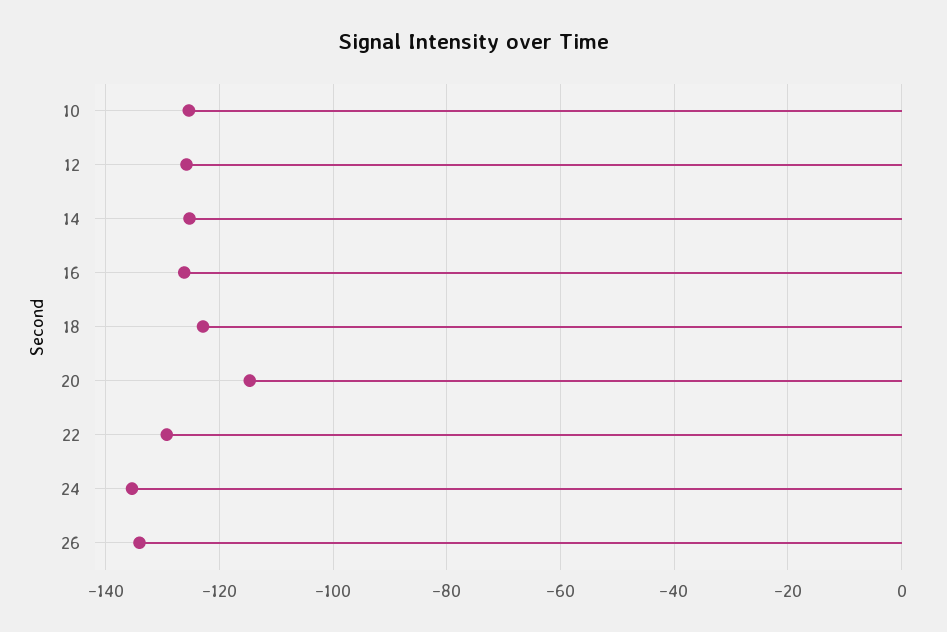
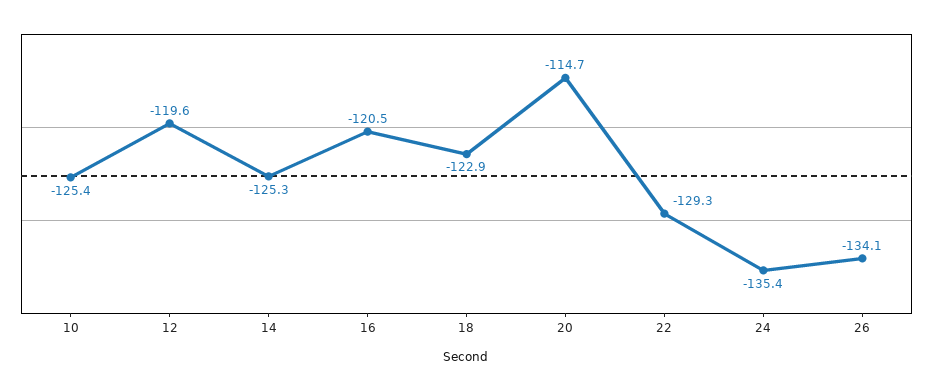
12: -126 -> -119.6
16: -126 -> -120.5

